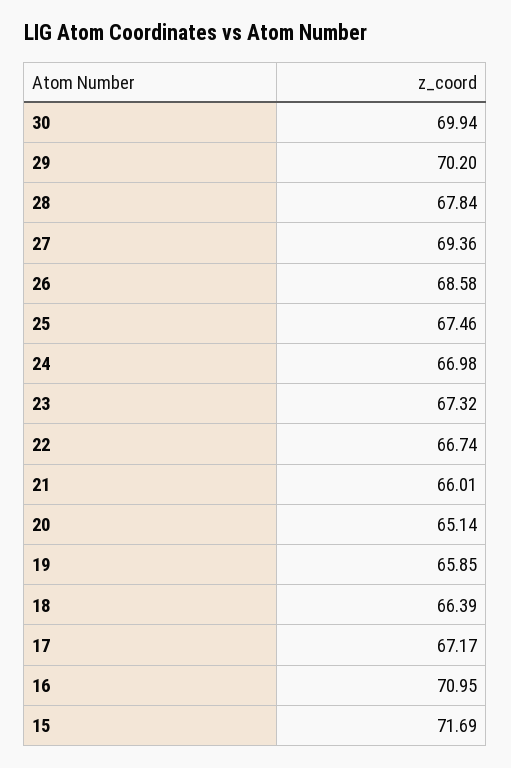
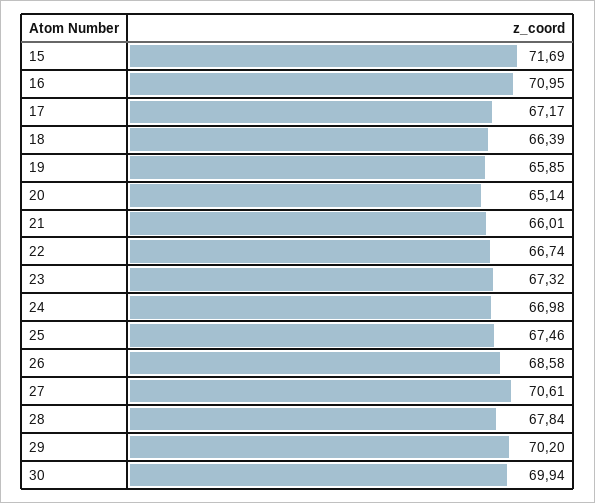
27: 69.36 -> 70.61

